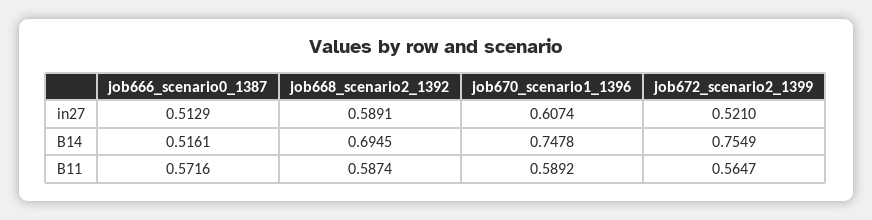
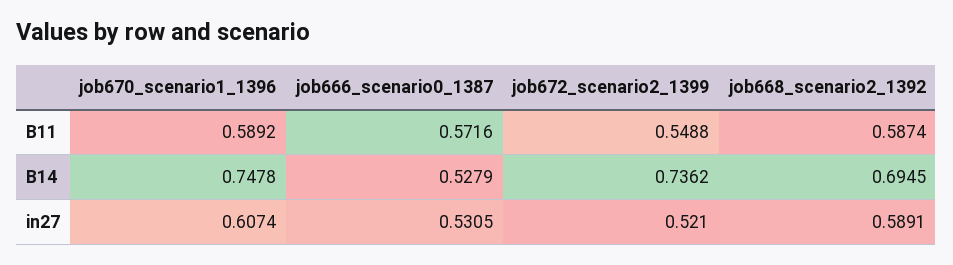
job666_scenario0_1387, in27: 0.5129 -> 0.5305
job666_scenario0_1387, B14: 0.5161 -> 0.5279
job672_scenario2_1399, B14: 0.7549 -> 0.7362
job672_scenario2_1399, B11: 0.5647 -> 0.5488

